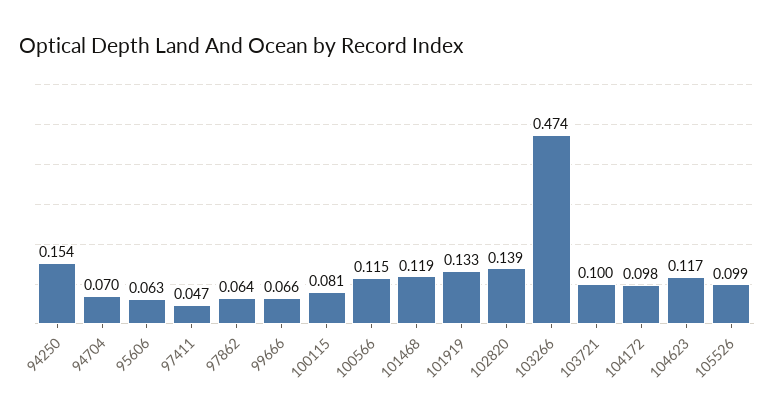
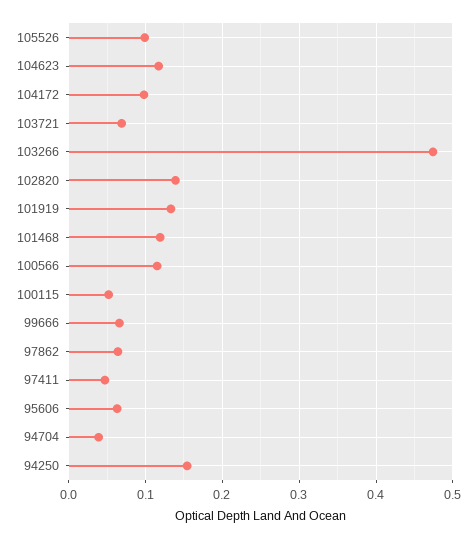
94704: 0.07 -> 0.04
100115: 0.081 -> 0.05
103721: 0.1 -> 0.07

